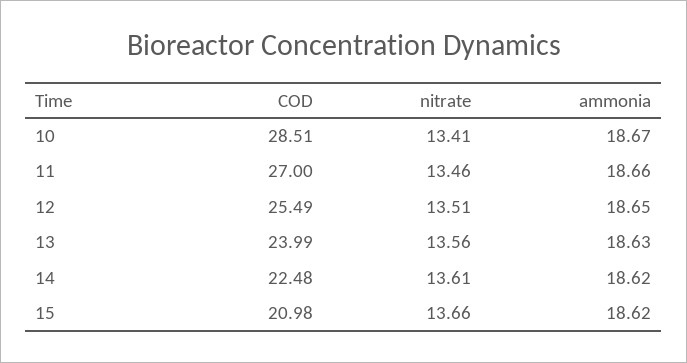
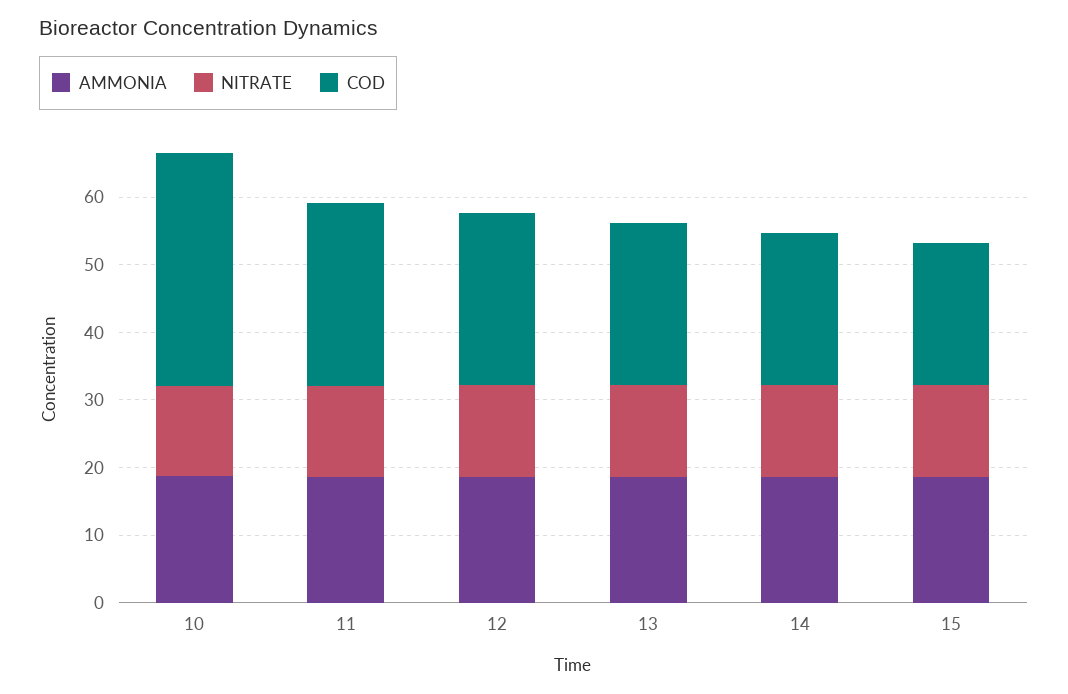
COD, 10: 28.51 -> 34

